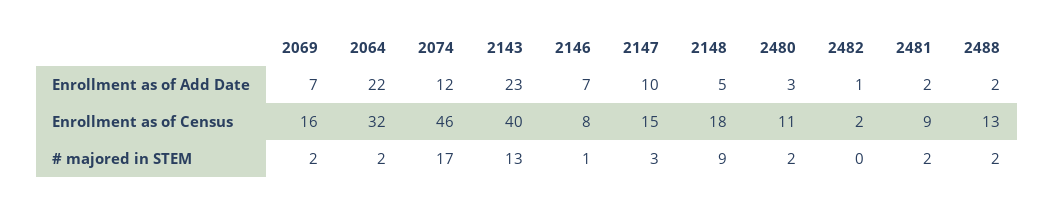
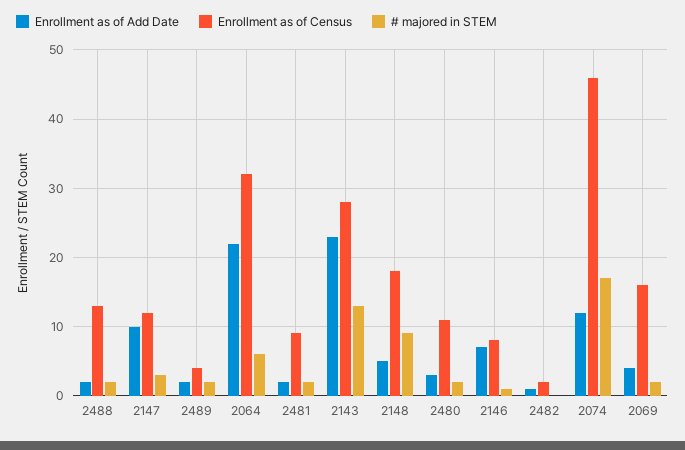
Enrollment as of Add Date, 2069: 7 -> 4
Enrollment as of Census, 2143: 40 -> 28
Enrollment as of Census, 2147: 15 -> 12
# majored in STEM, 2064: 2 -> 6
Enrollment as of Add Date, 2489: none -> 2
Enrollment as of Census, 2489: none -> 4
# majored in STEM, 2489: none -> 2

